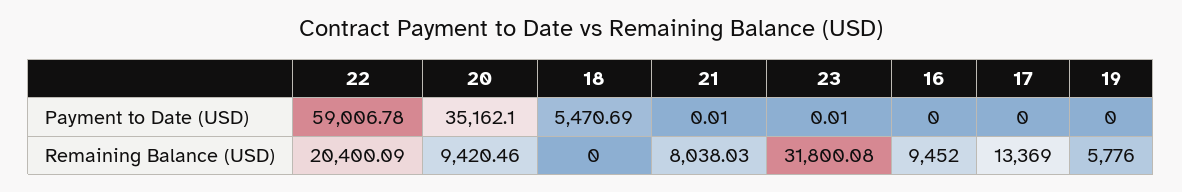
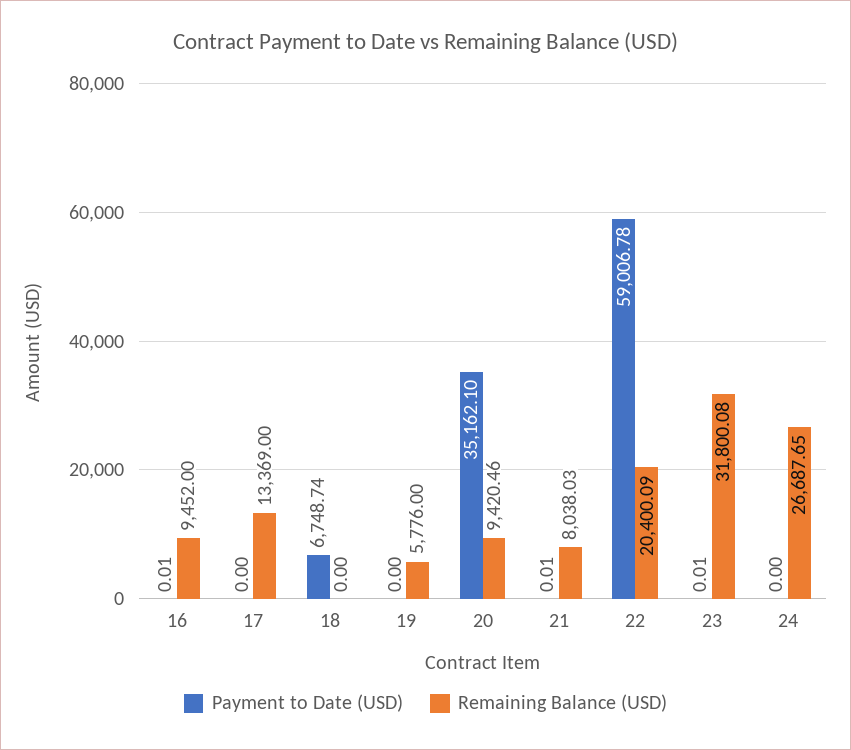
Payment to Date (USD), 18: 5470.69 -> 6748.74
Payment to Date (USD), 16: 0 -> 0.01
Payment to Date (USD), 24: none -> 0
Remaining Balance (USD), 24: none -> 26687.65

